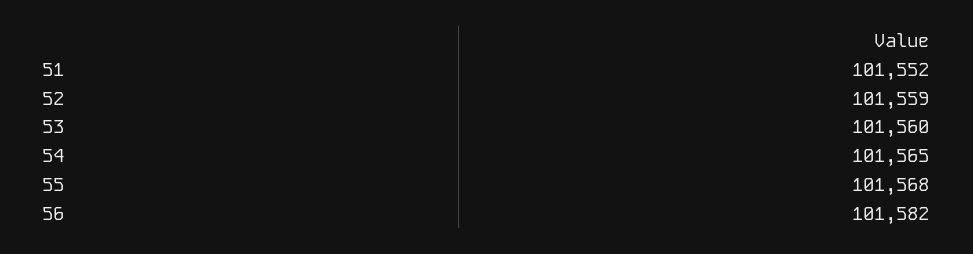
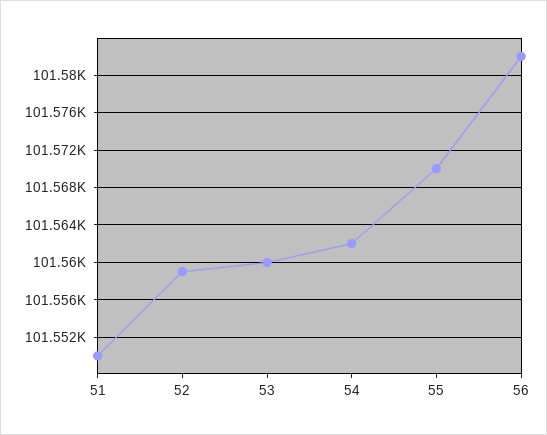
51: 101552 -> 101550
54: 101565 -> 101562
55: 101568 -> 101570

